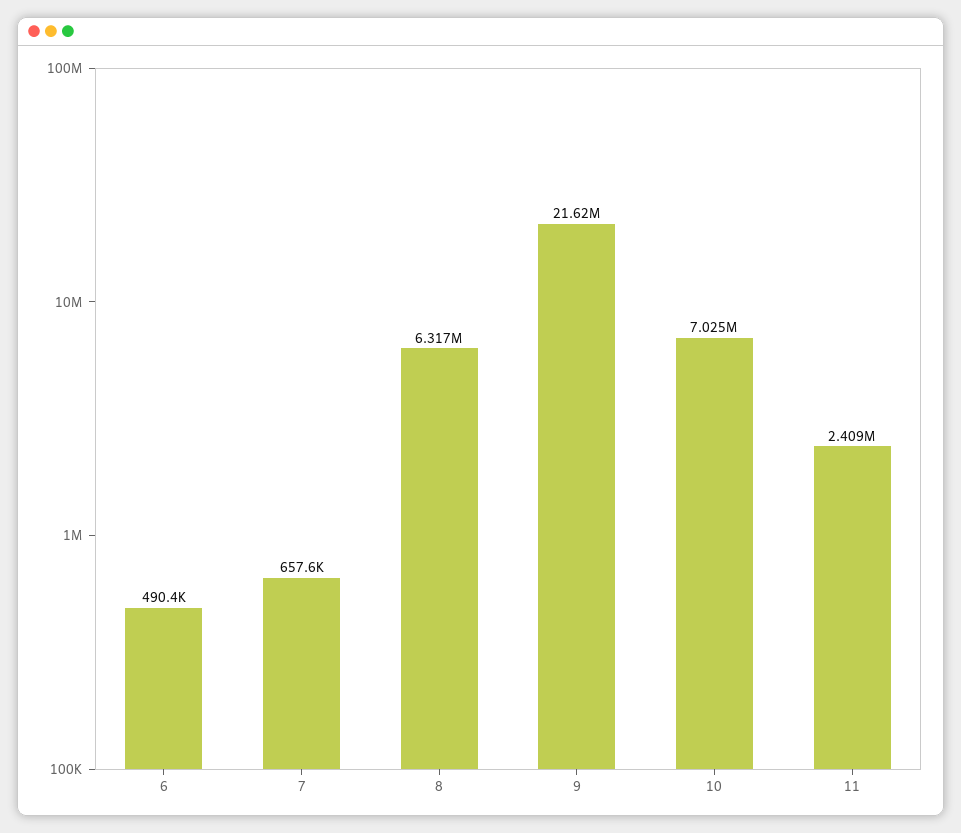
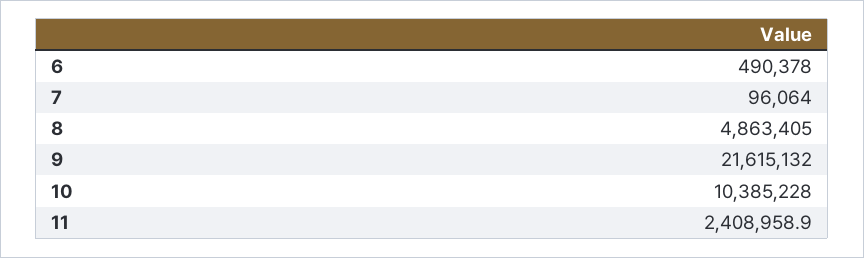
7: 657600 -> 96064
8: 6317000 -> 4863405
10: 7025000 -> 10385228

